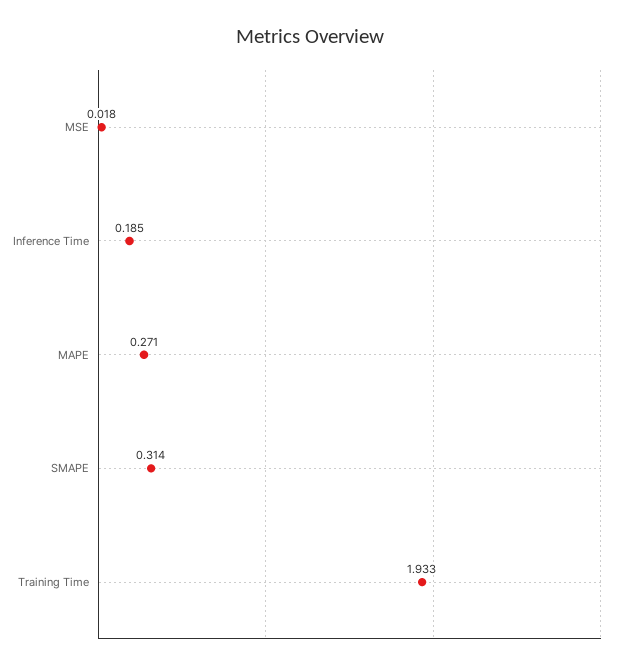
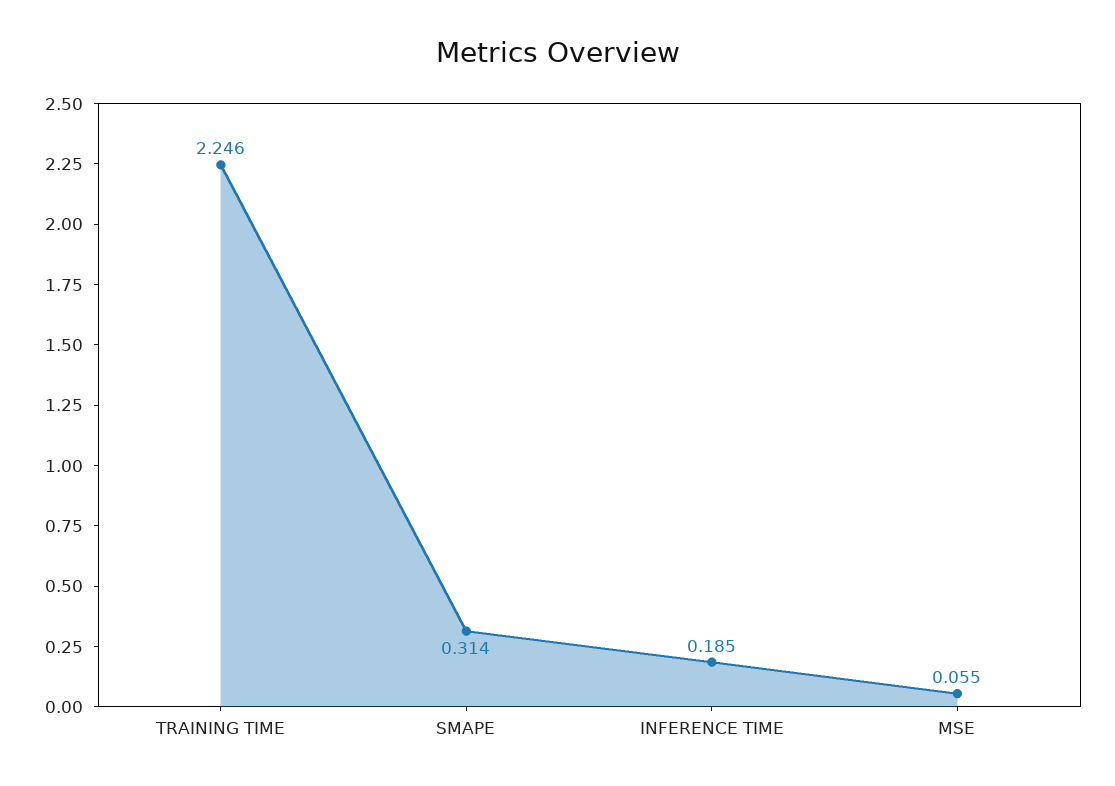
MSE: 0.018 -> 0.055
MAPE: 0.271 -> none
Training Time: 1.933 -> 2.246

